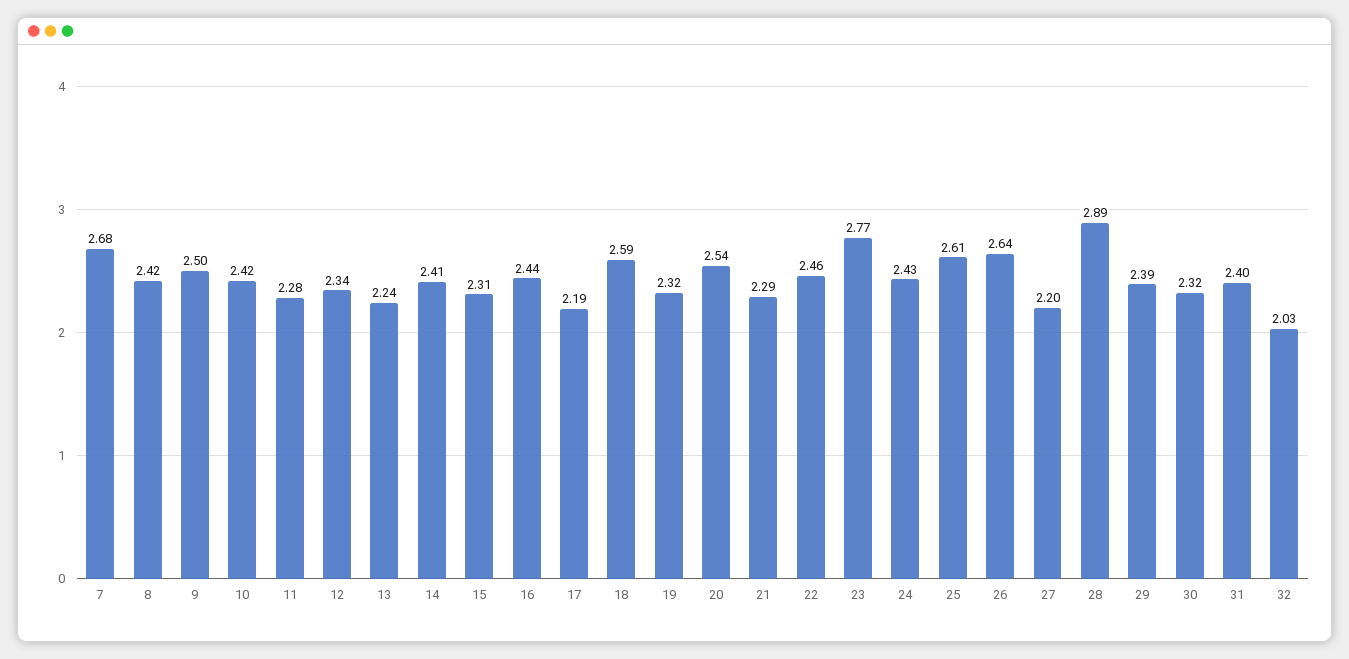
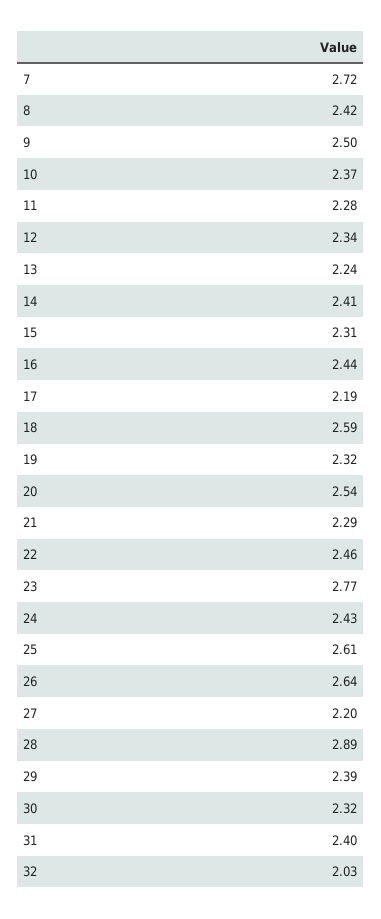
7: 2.68 -> 2.72
10: 2.42 -> 2.37

